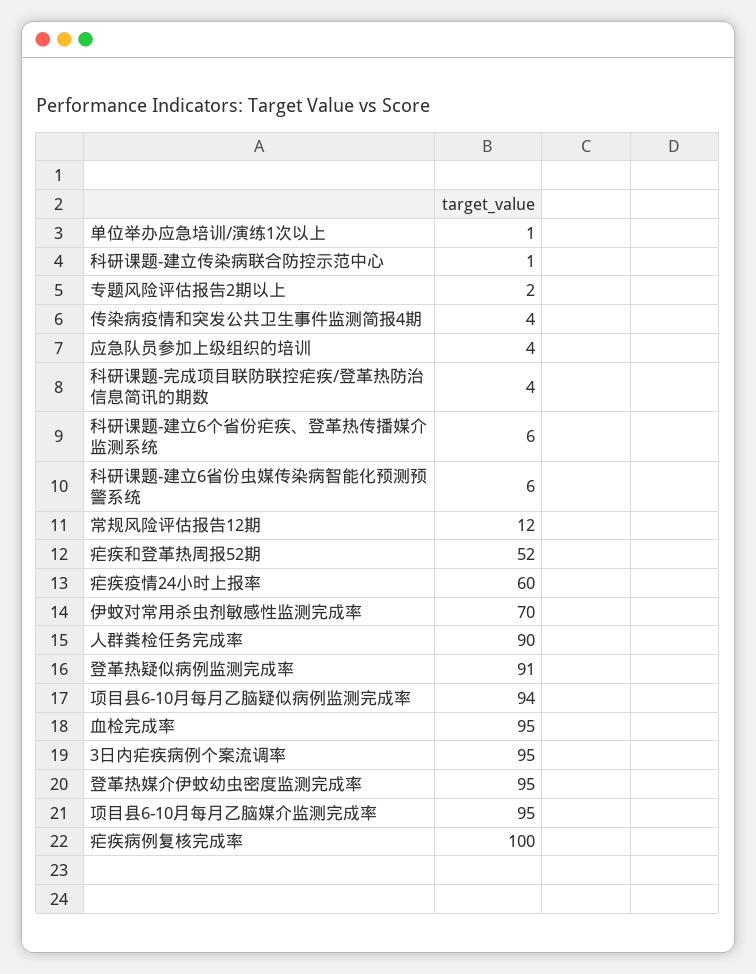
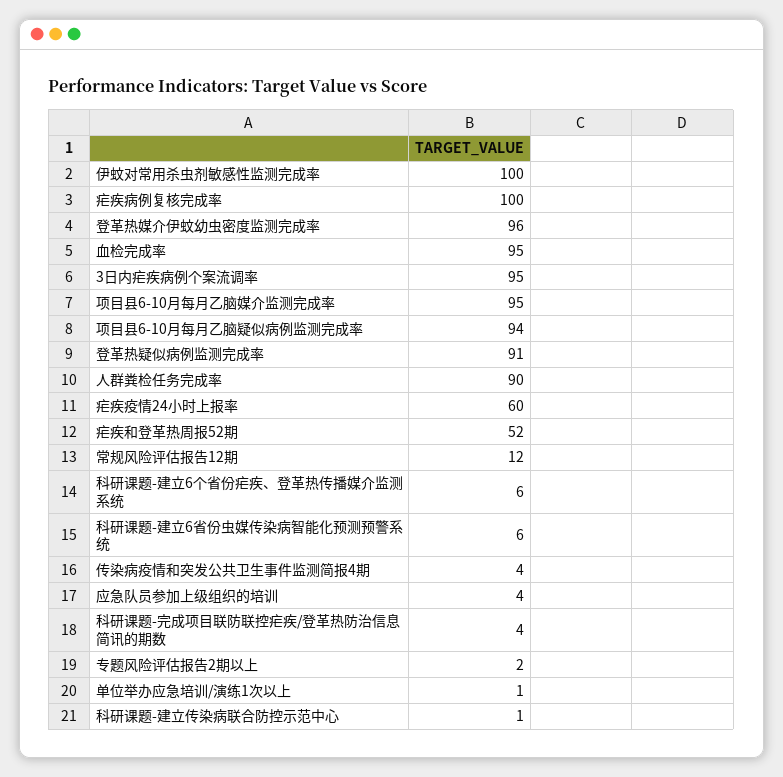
伊蚊对常用杀虫剂敏感性监测完成率: 70 -> 100
登革热媒介伊蚊幼虫密度监测完成率: 95 -> 96

